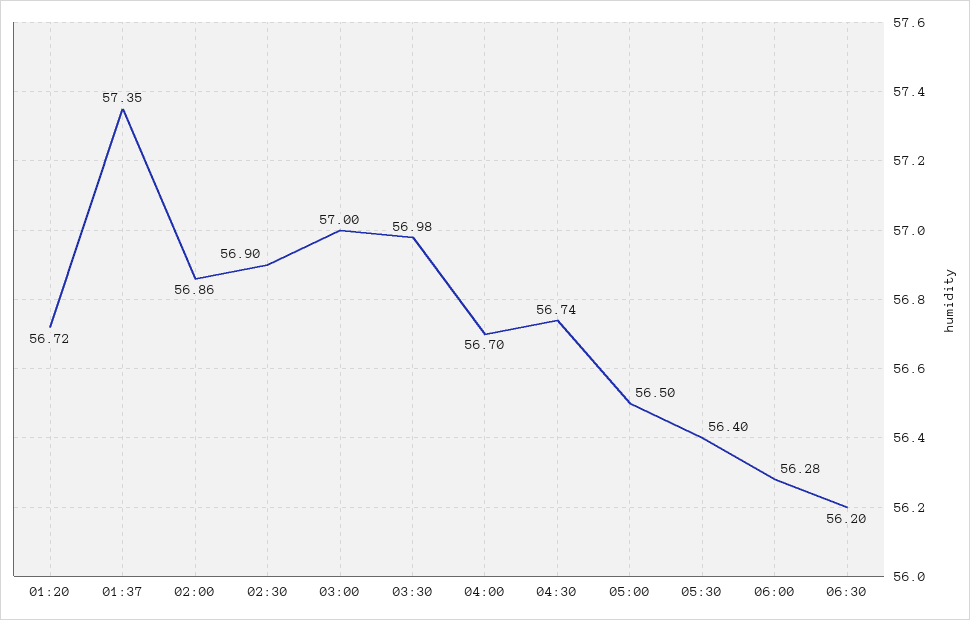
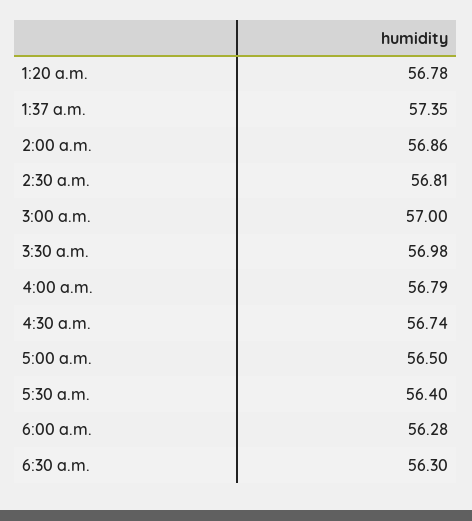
01:20: 56.72 -> 56.78
02:30: 56.9 -> 56.81
04:00: 56.7 -> 56.79
06:30: 56.2 -> 56.3

